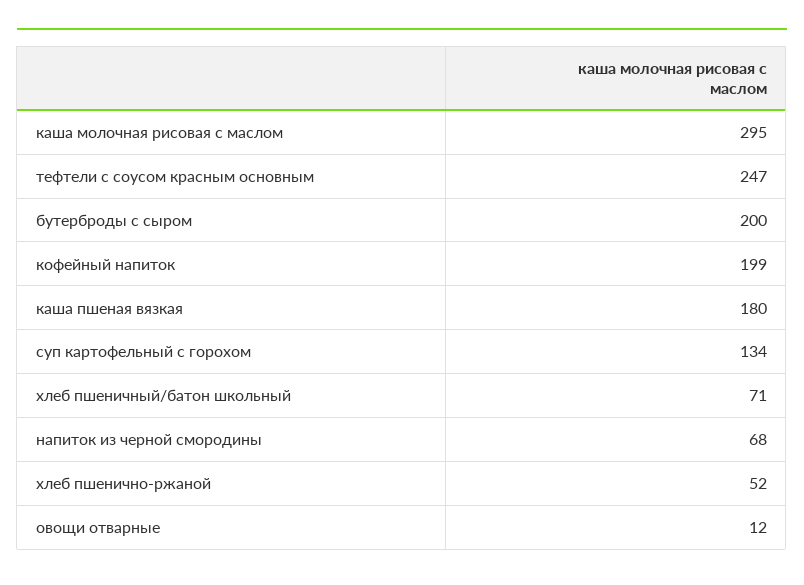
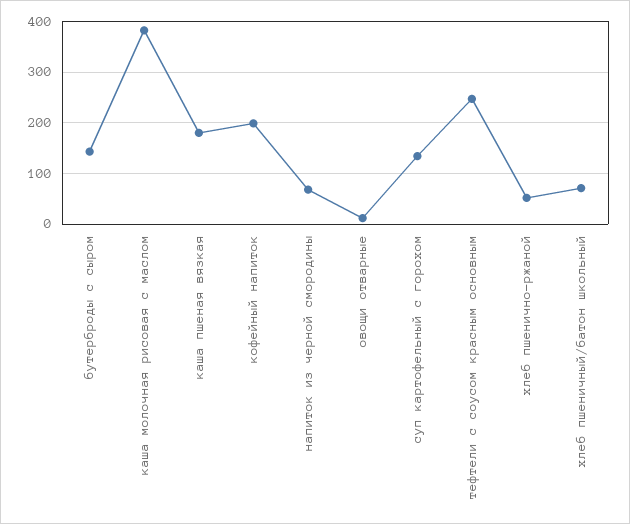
каша молочная рисовая с маслом: 295 -> 380
бутерброды с сыром: 200 -> 140

